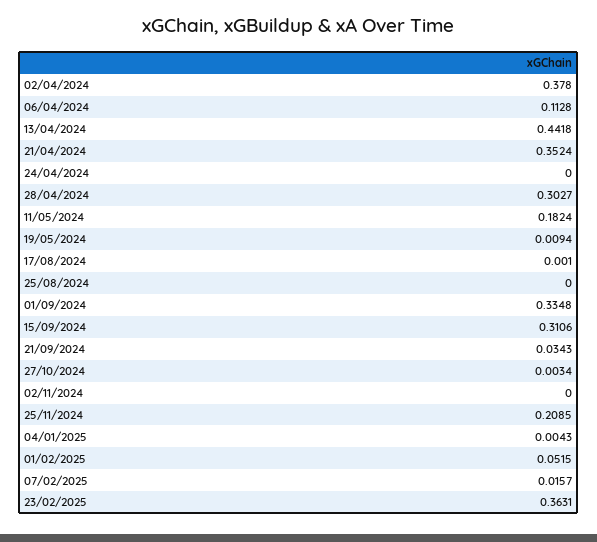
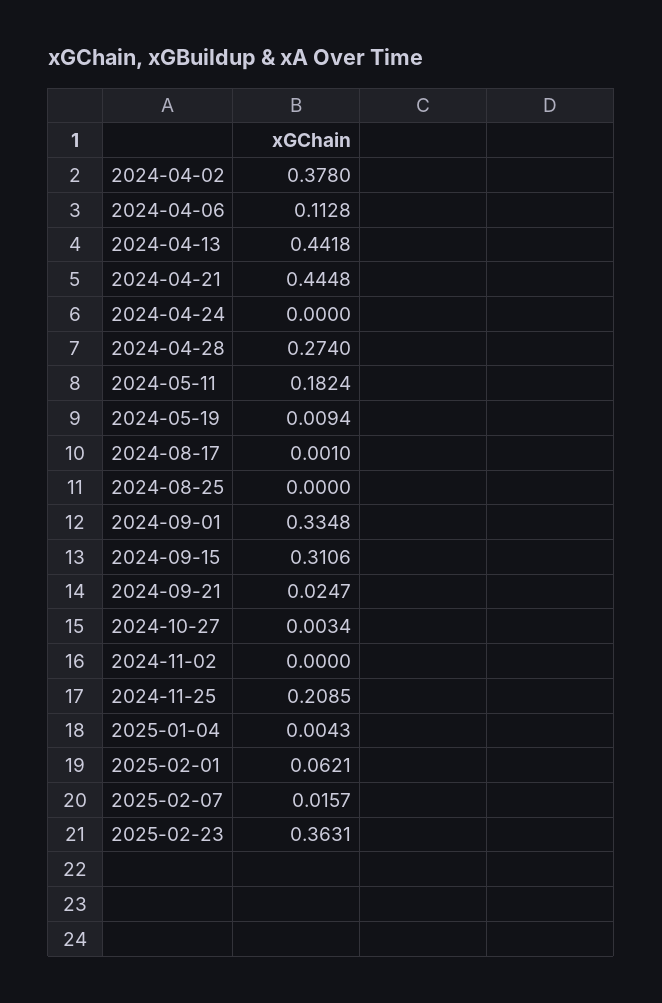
21/04/2024: 0.3524 -> 0.4448
28/04/2024: 0.3027 -> 0.274
21/09/2024: 0.0343 -> 0.0247
01/02/2025: 0.0515 -> 0.0621

